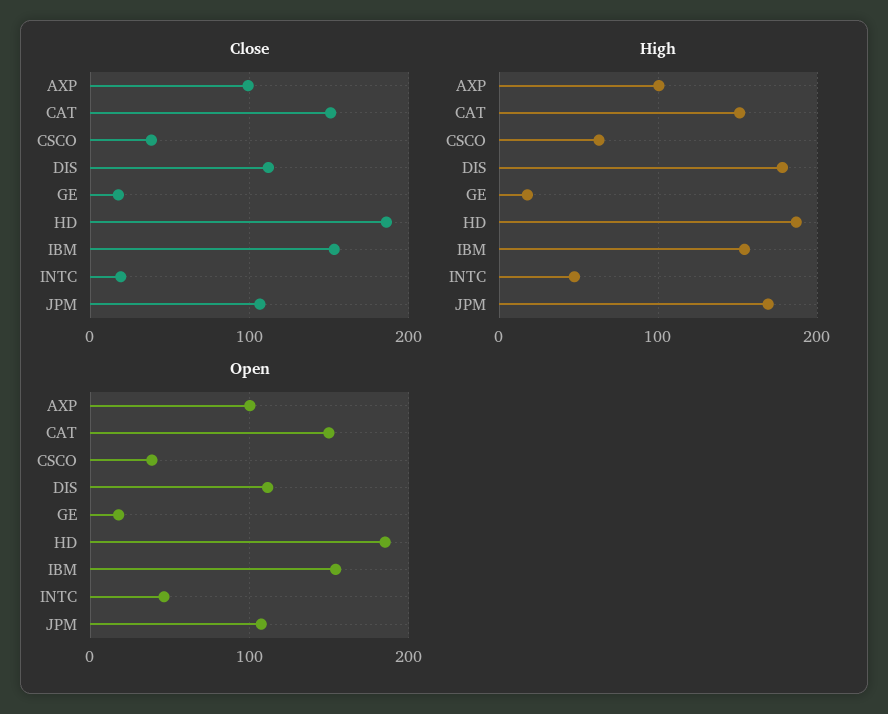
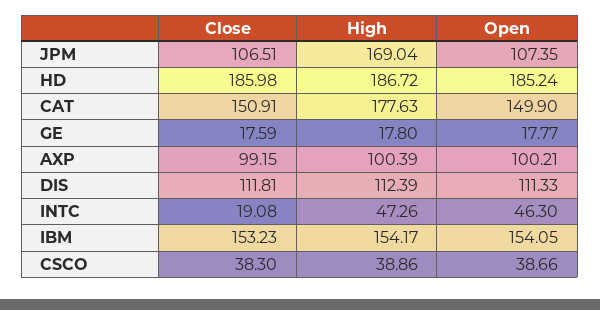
High, CAT: 150 -> 177.63
High, CSCO: 60 -> 38.86
High, DIS: 180 -> 112.39

